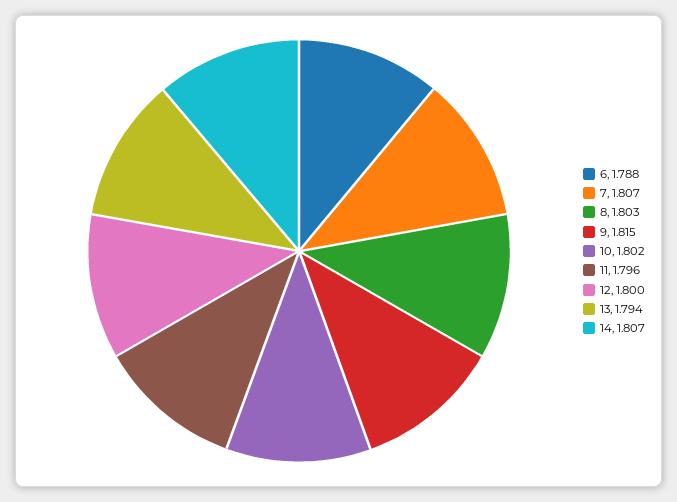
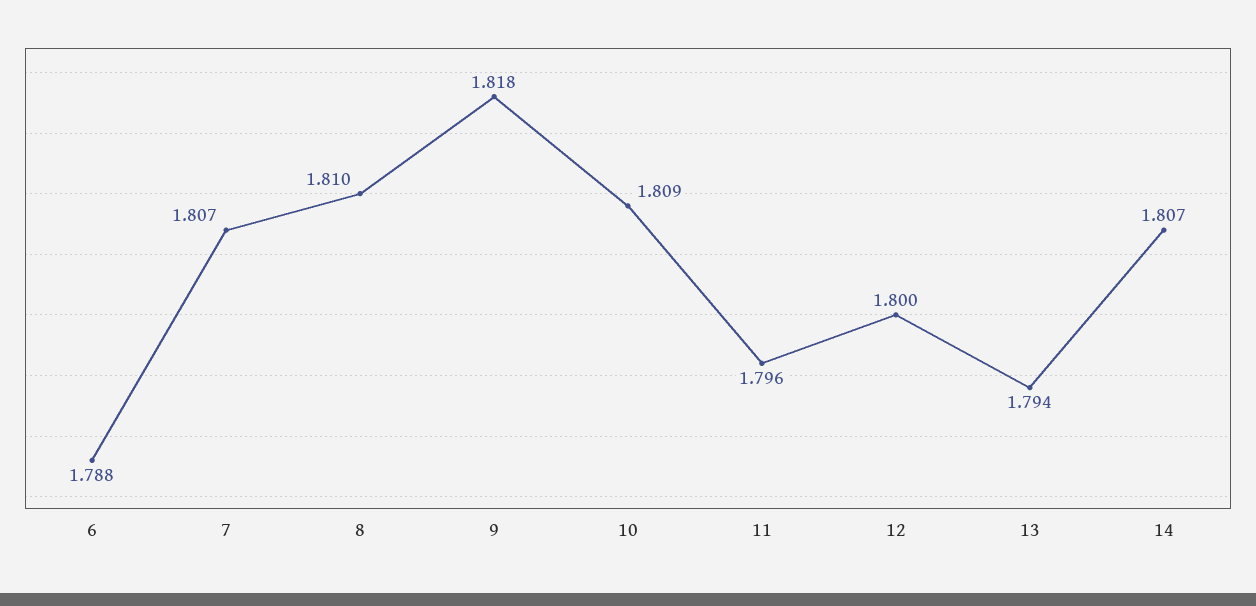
8: 1.803 -> 1.81
9: 1.815 -> 1.818
10: 1.802 -> 1.809

